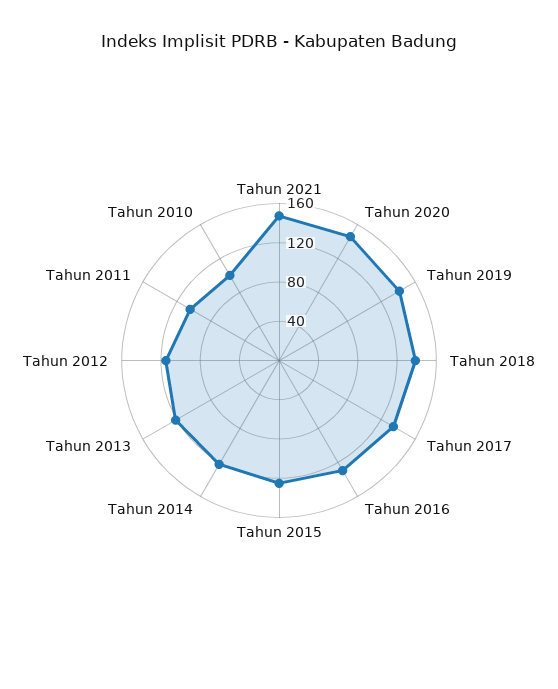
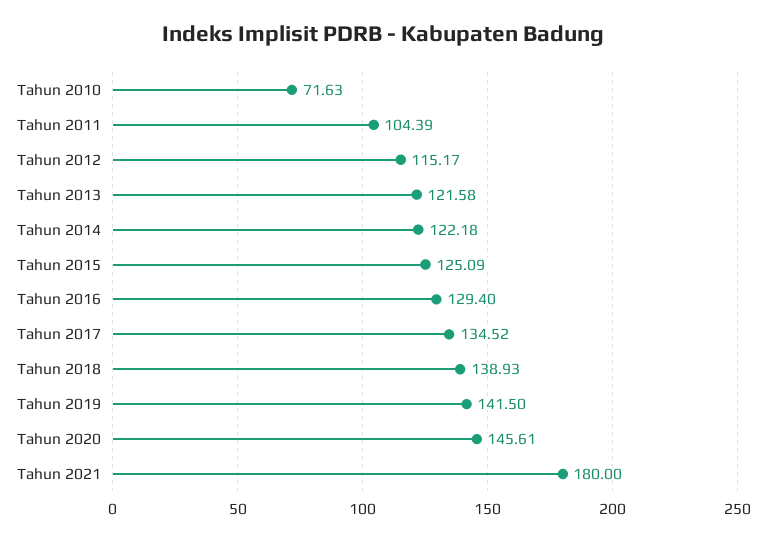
Tahun 2021: 150 -> 180
Tahun 2010: 100 -> 71.63

